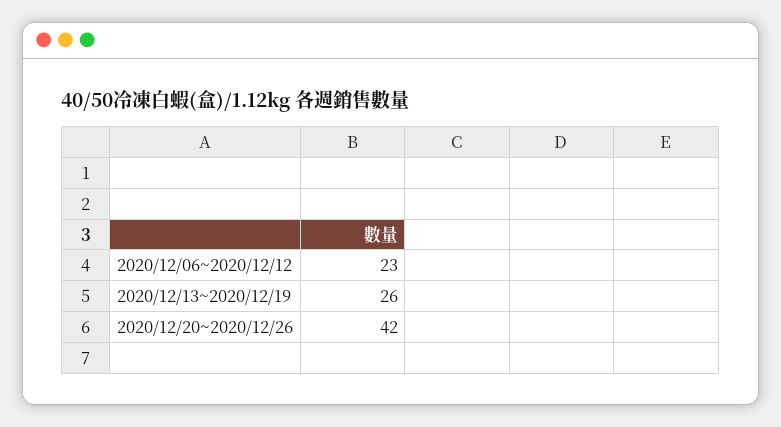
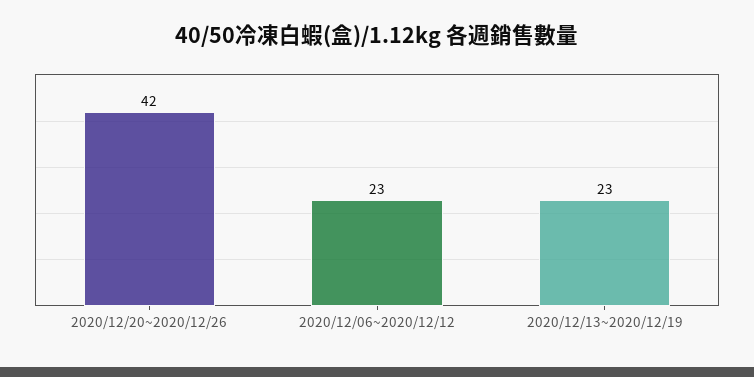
2020/12/13~2020/12/19: 26 -> 23

